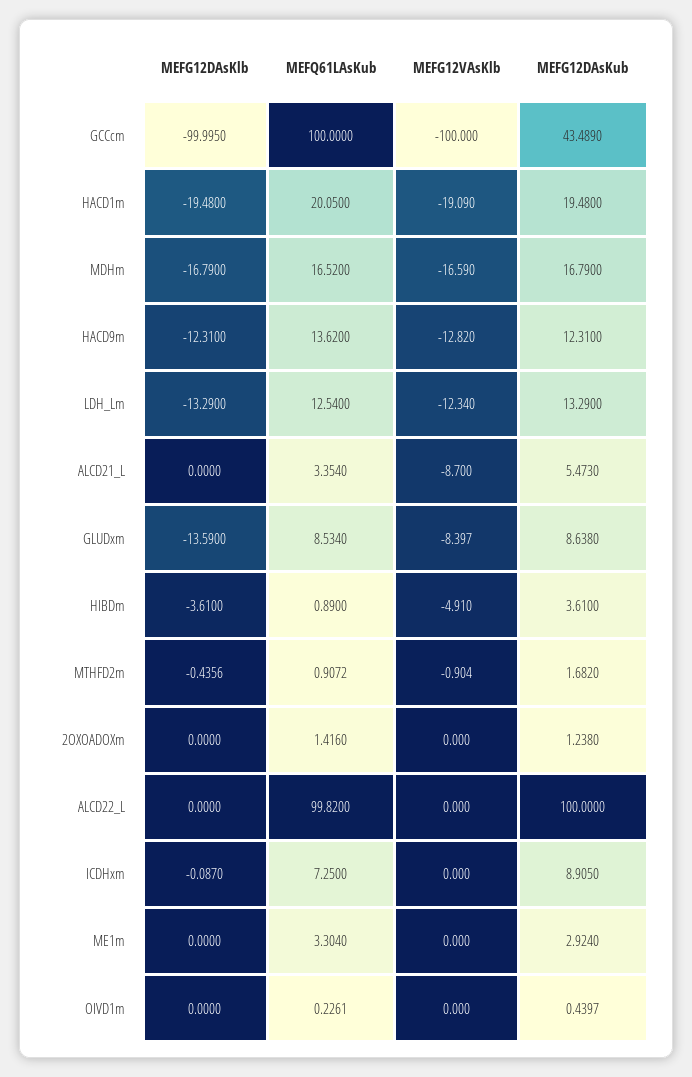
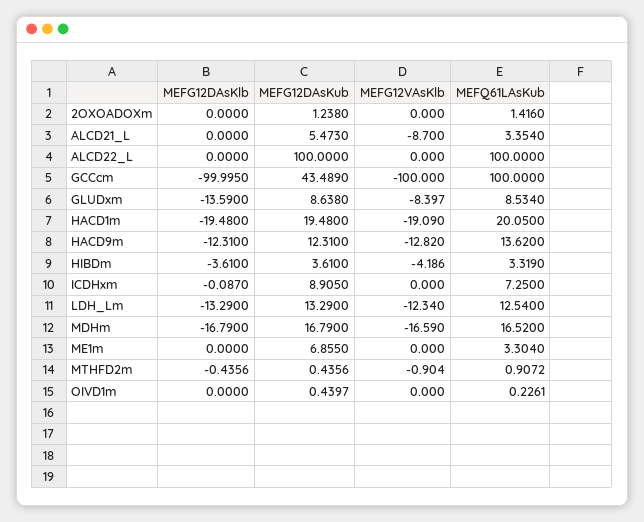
MEFQ61LAsKub, HIBDm: 0.89 -> 3.319
MEFG12VAsKlb, HIBDm: -4.91 -> -4.186
MEFG12DAsKub, MTHFD2m: 1.682 -> 0.4356
MEFQ61LAsKub, ALCD22_L: 99.82 -> 100
MEFG12DAsKub, ME1m: 2.924 -> 6.855

